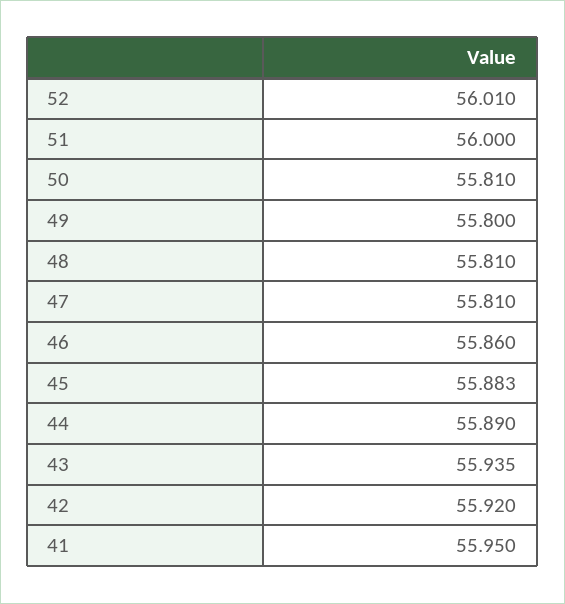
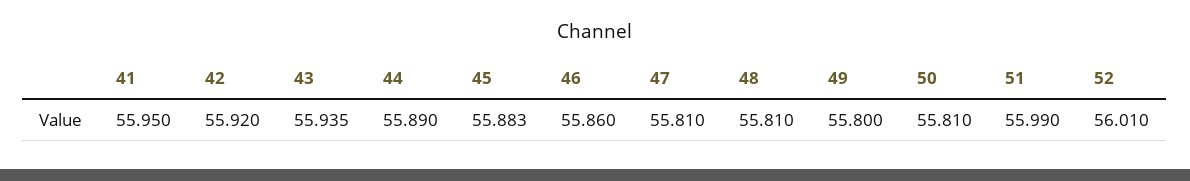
51: 56 -> 55.99

